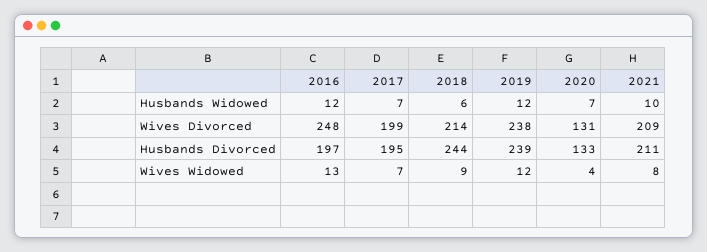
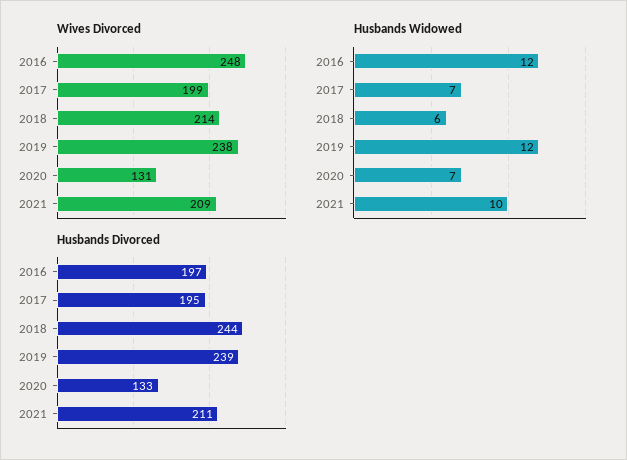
Wives Widowed, 2016: 13 -> none
Wives Widowed, 2017: 7 -> none
Wives Widowed, 2018: 9 -> none
Wives Widowed, 2019: 12 -> none
Wives Widowed, 2020: 4 -> none
Wives Widowed, 2021: 8 -> none

